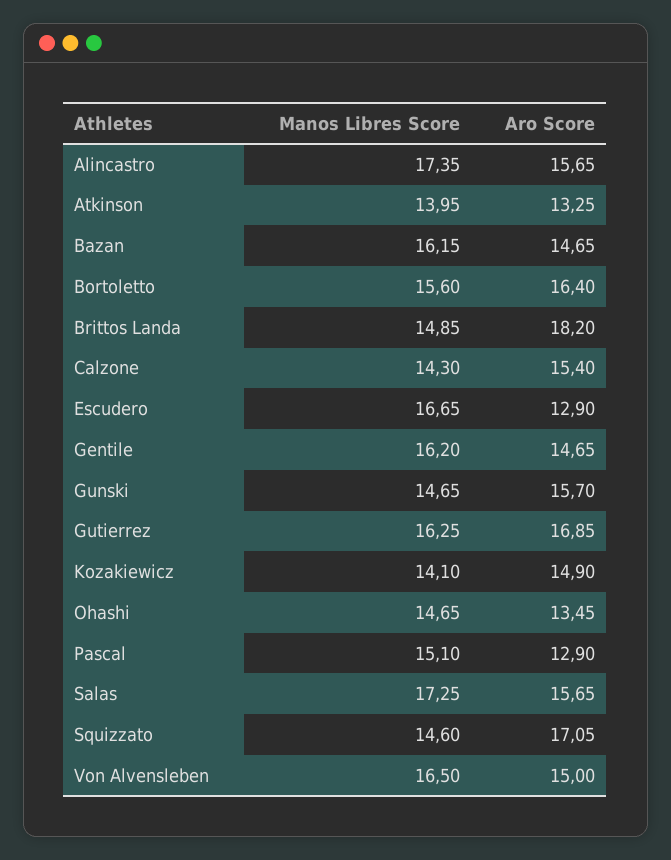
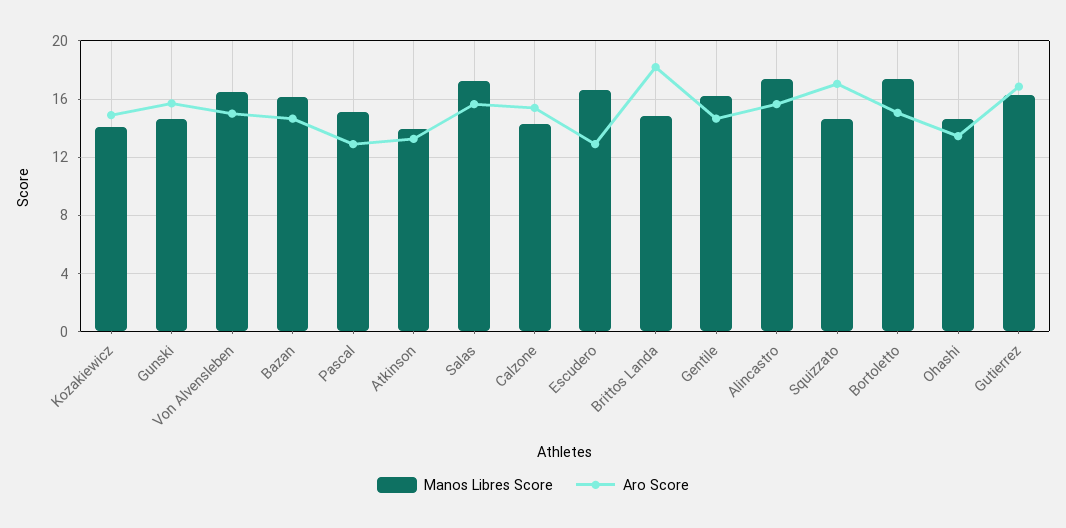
Manos Libres Score, Bortoletto: 15.6 -> 17.5
Aro Score, Bortoletto: 16.4 -> 15

